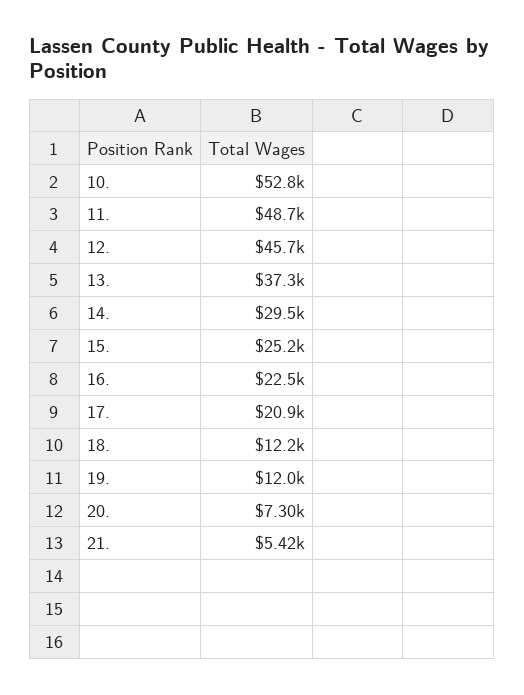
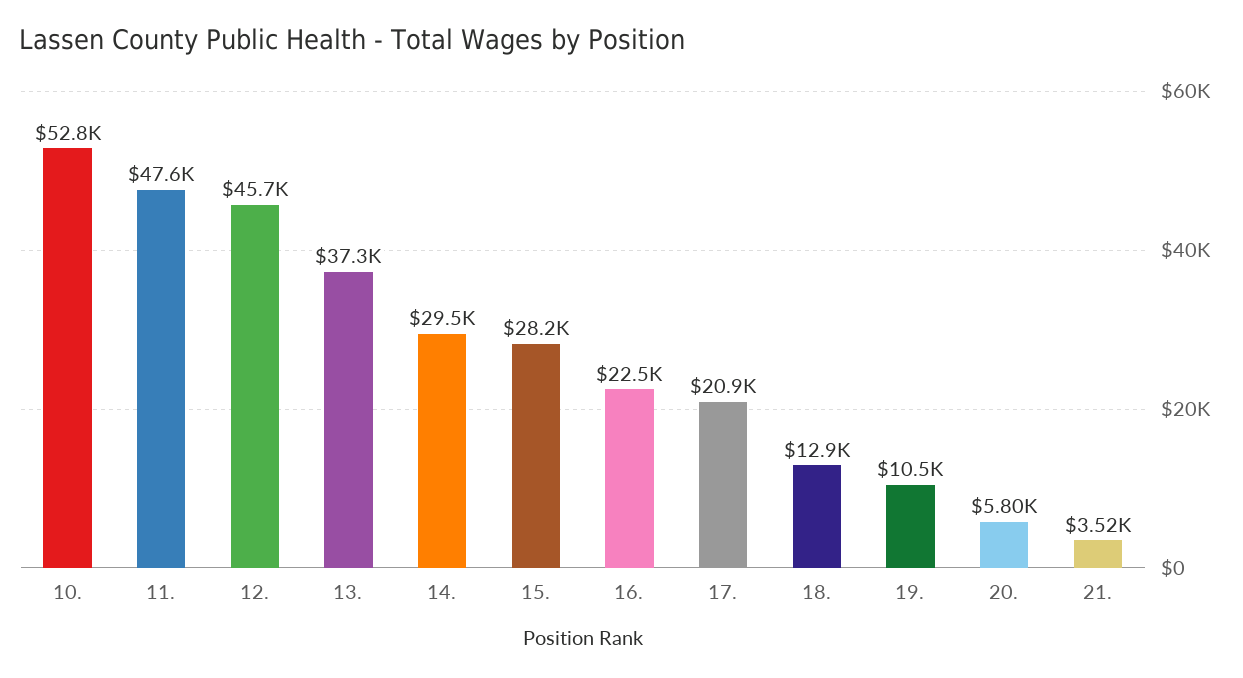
11.: 48700 -> 47600
15.: 25200 -> 28200
18.: 12200 -> 12900
19.: 12000 -> 10500
20.: 7300 -> 5800
21.: 5420 -> 3520

